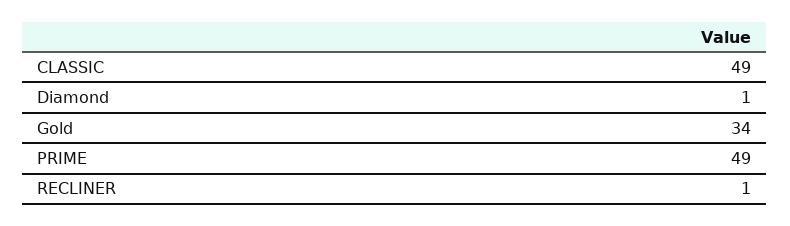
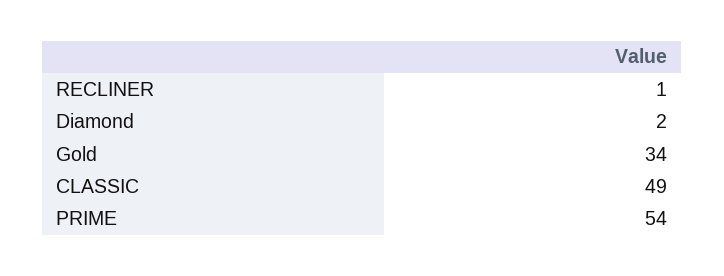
Diamond: 1 -> 2
PRIME: 49 -> 54

